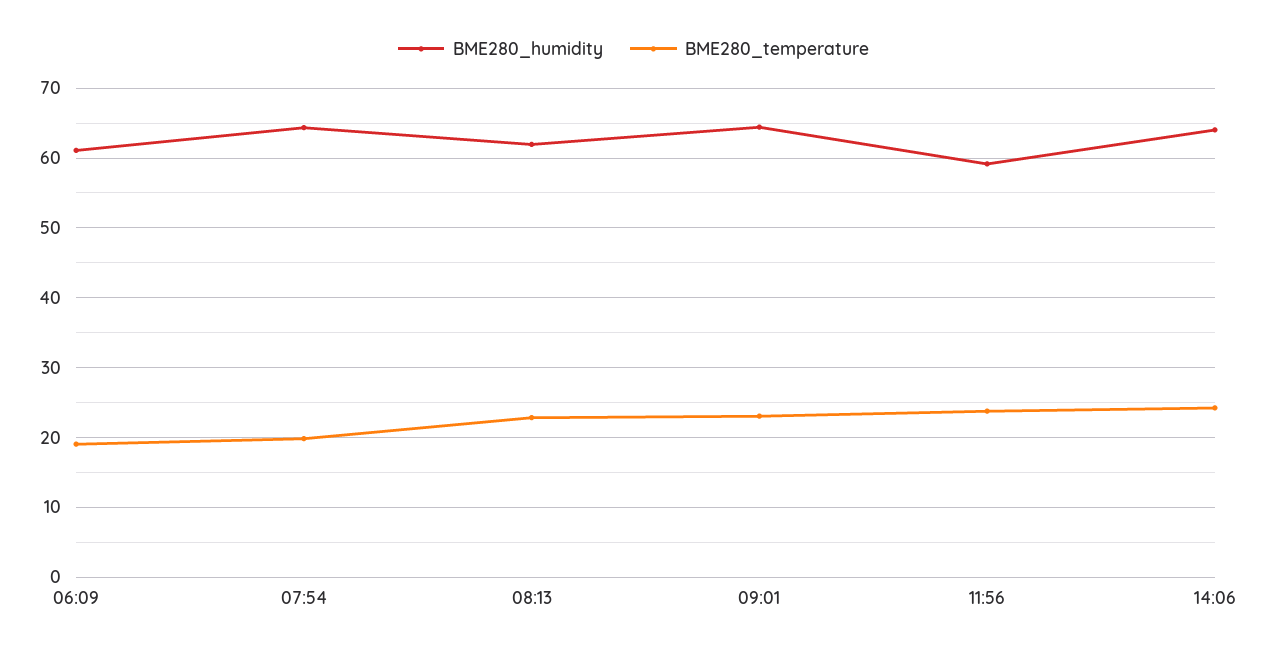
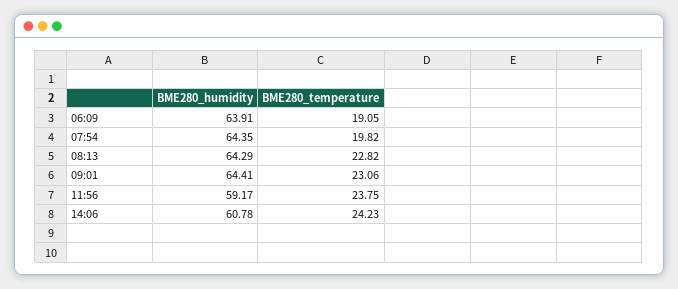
BME280_humidity, 06:09: 61 -> 63.91
BME280_humidity, 08:13: 62 -> 64.29
BME280_humidity, 14:06: 64 -> 60.78

